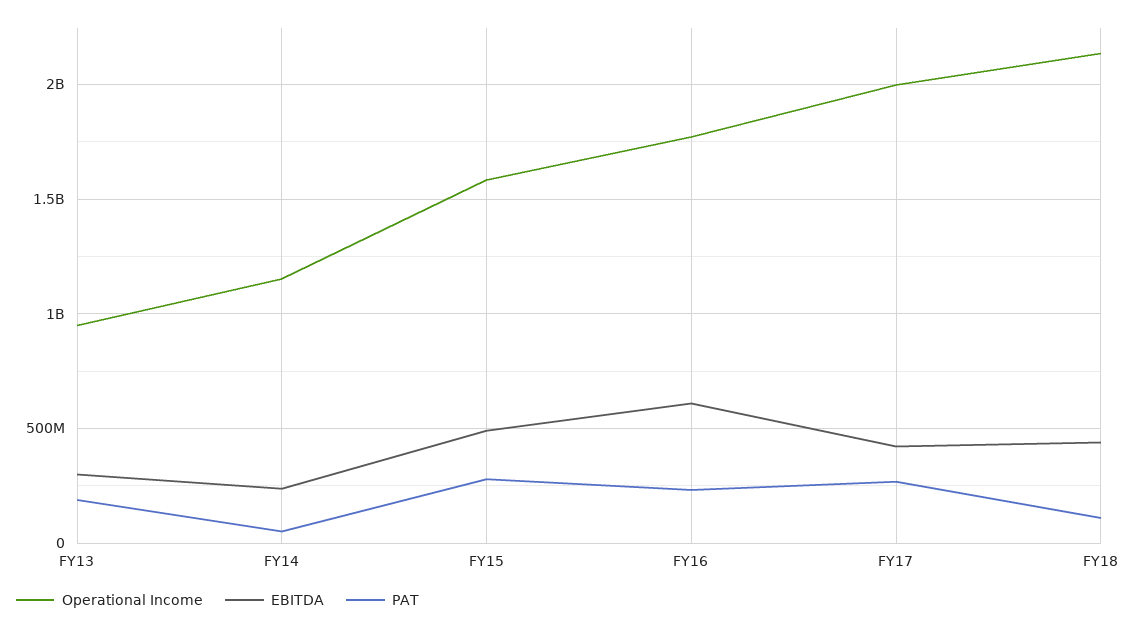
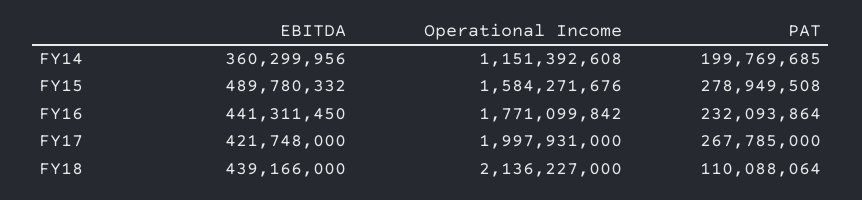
Operational Income, FY13: 950000000 -> none
EBITDA, FY13: 300000000 -> none
PAT, FY13: 200000000 -> none
EBITDA, FY14: 250000000 -> 360299956
PAT, FY14: 50000000 -> 199769685
EBITDA, FY16: 600000000 -> 441311450

